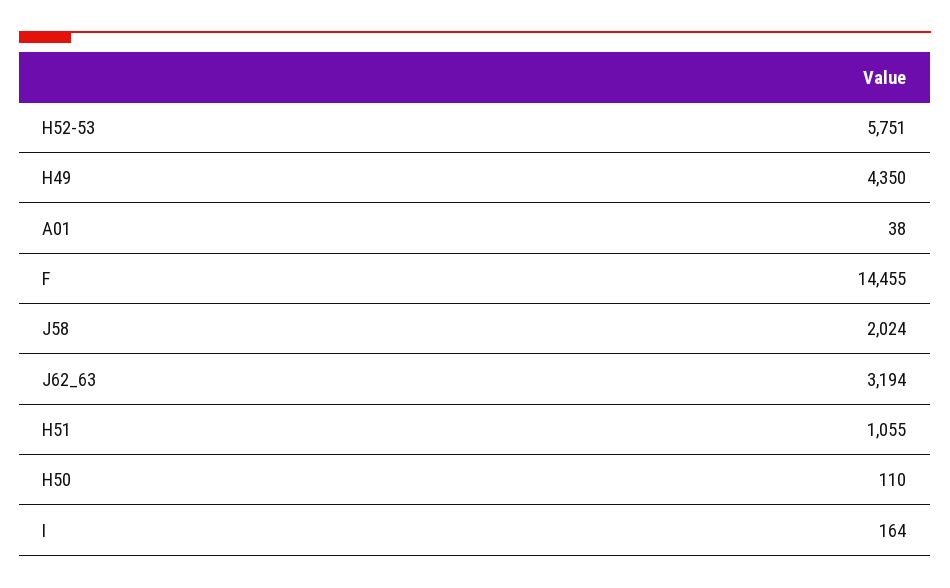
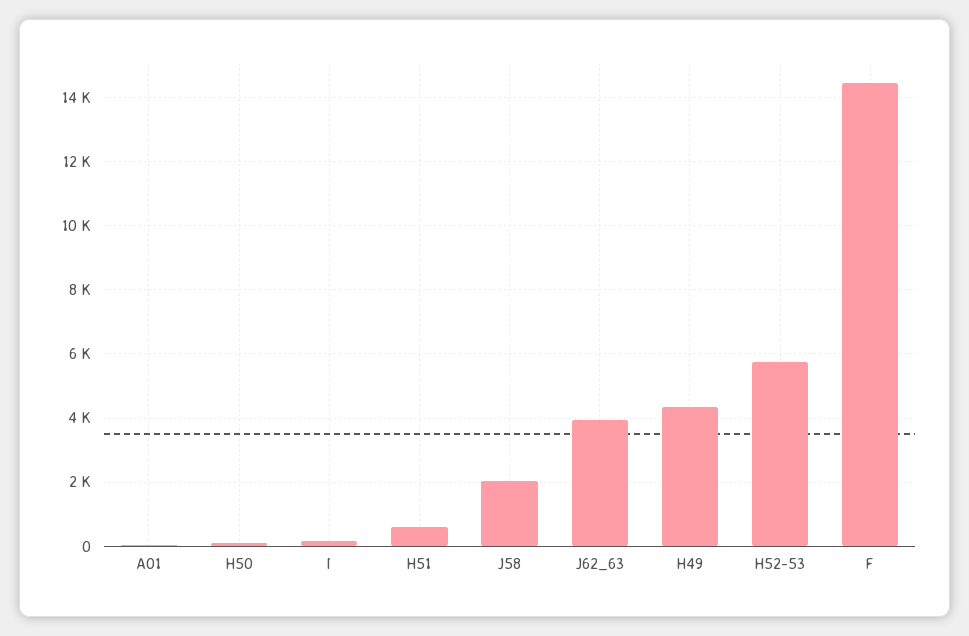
J62_63: 3194 -> 4000
H51: 1055 -> 600

